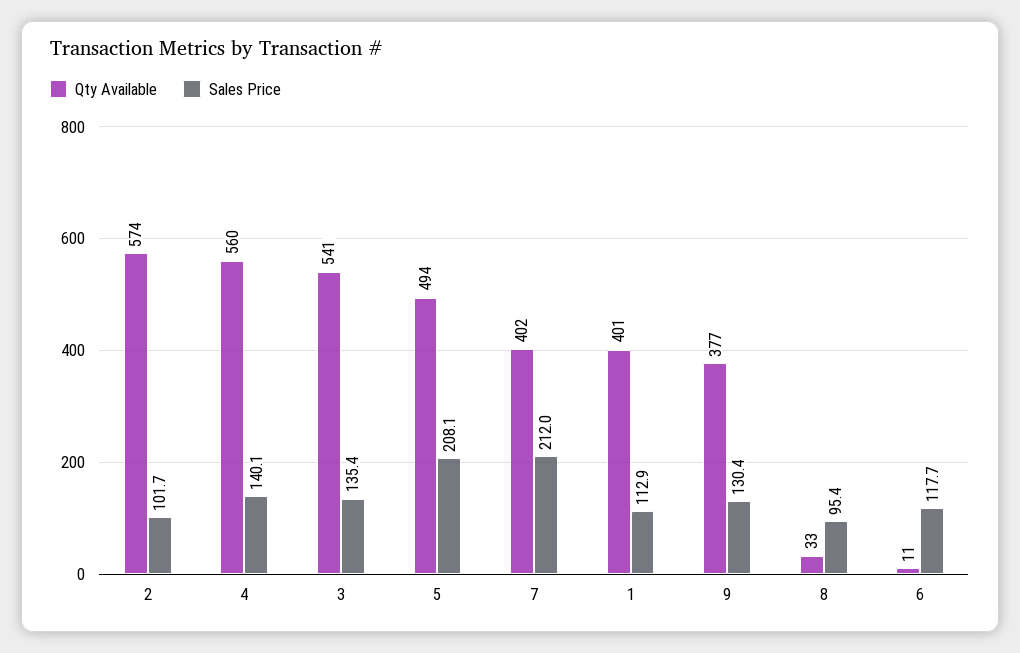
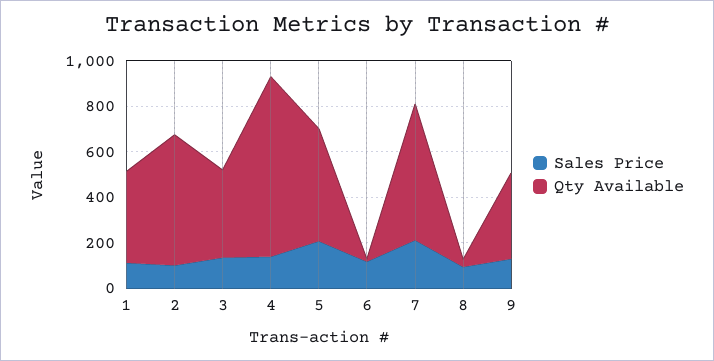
Qty Available, 4: 560 -> 800
Qty Available, 3: 541 -> 400
Qty Available, 7: 402 -> 600

